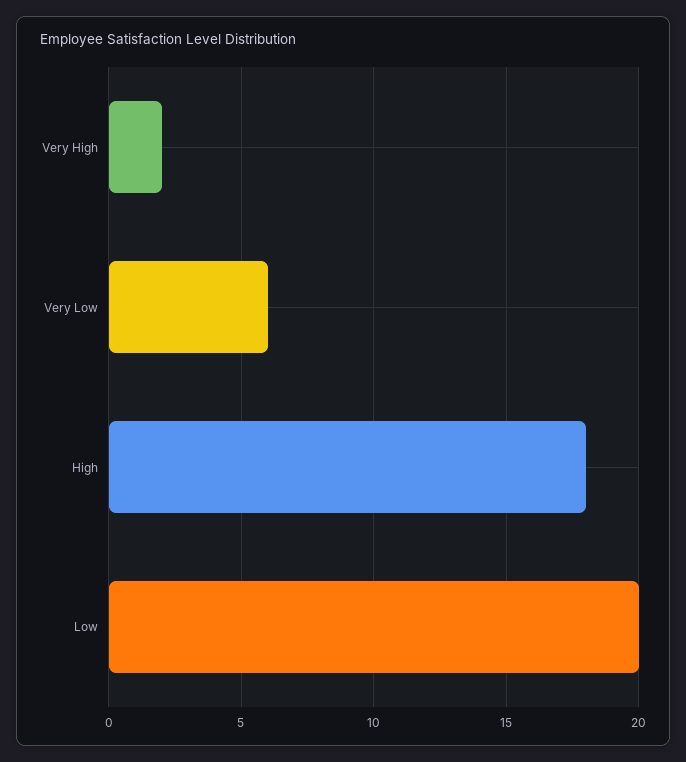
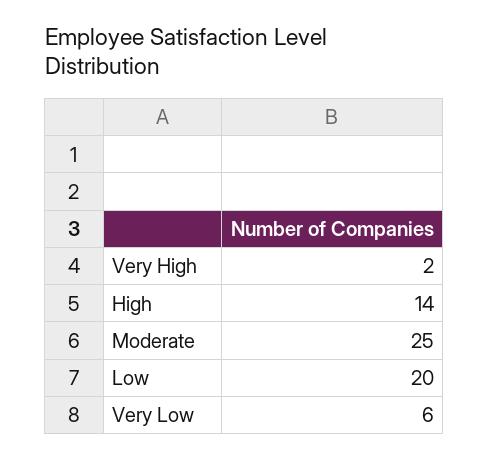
High: 18 -> 14
Moderate: none -> 25

